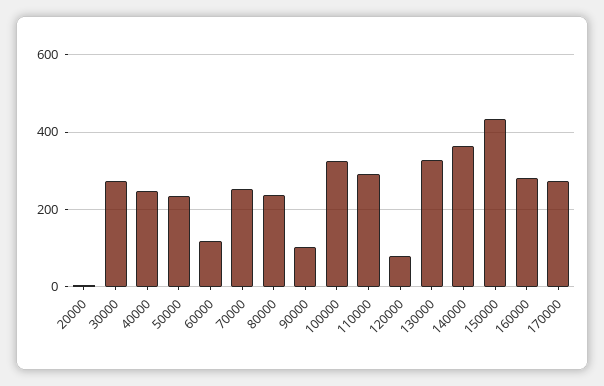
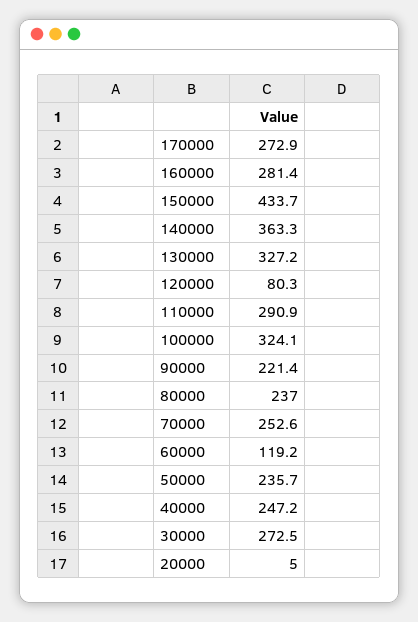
90000: 100 -> 221.4

